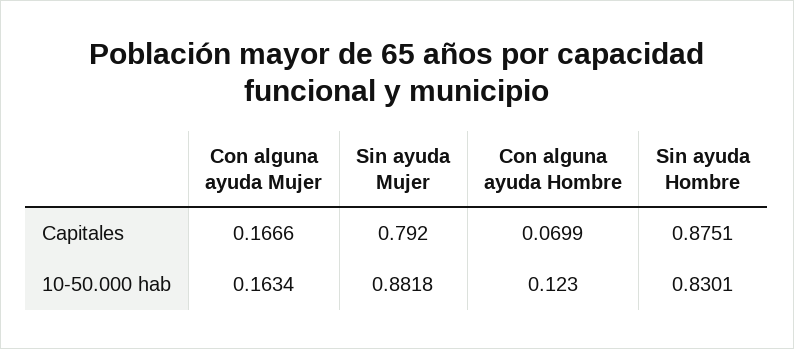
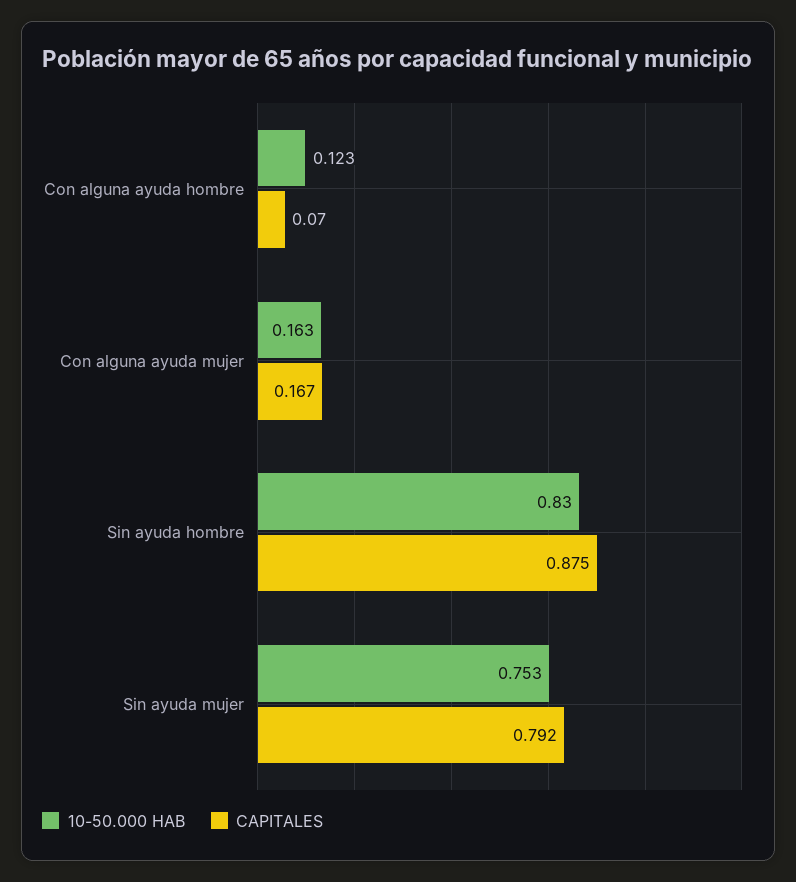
10-50.000 hab, Sin ayuda Mujer: 0.8818 -> 0.753

